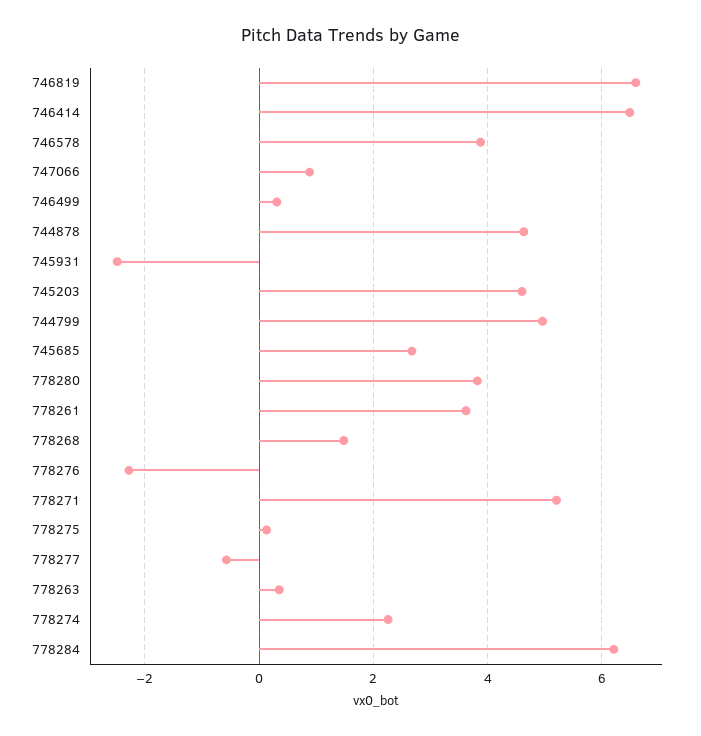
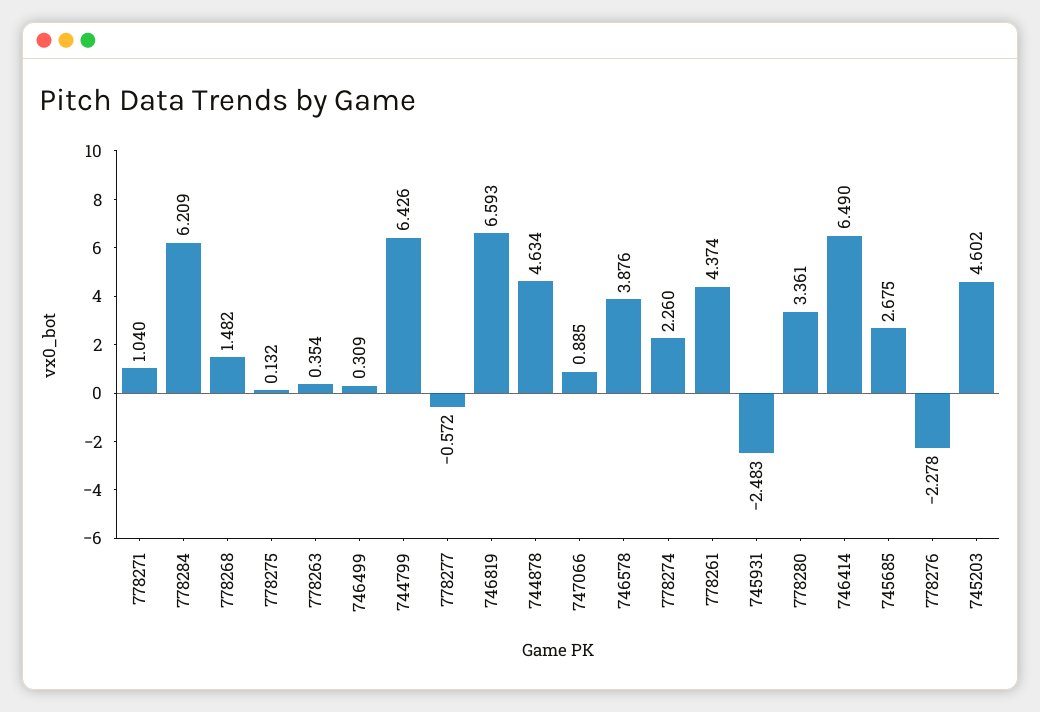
744799: 5 -> 6.426
778280: 3.8 -> 3.361
778261: 3.6 -> 4.374
778271: 5.2 -> 1.04

